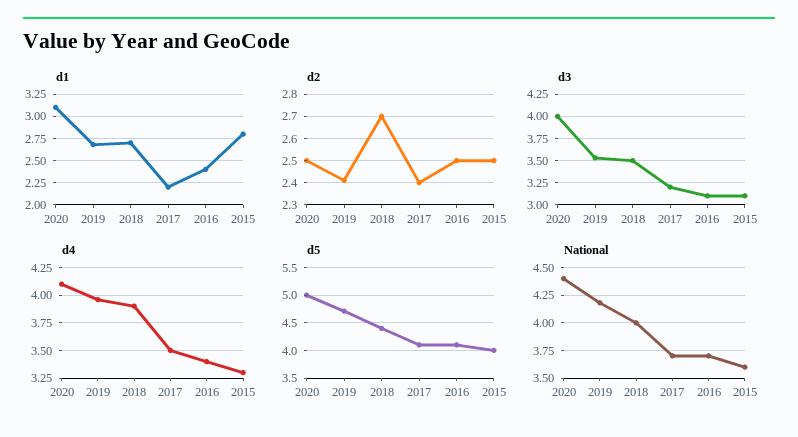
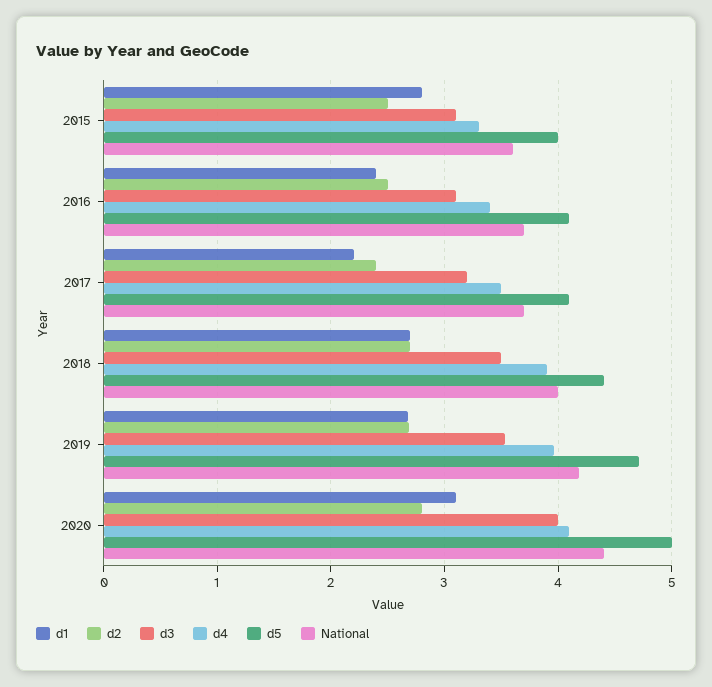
d2, 2020: 2.5 -> 2.8
d2, 2019: 2.4 -> 2.7

